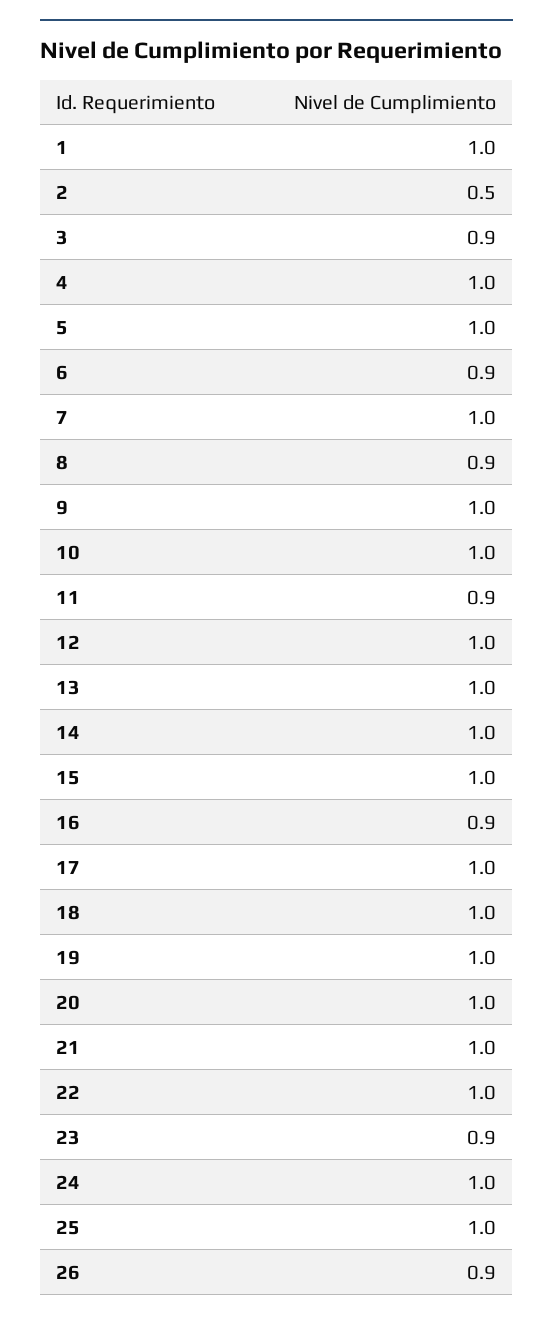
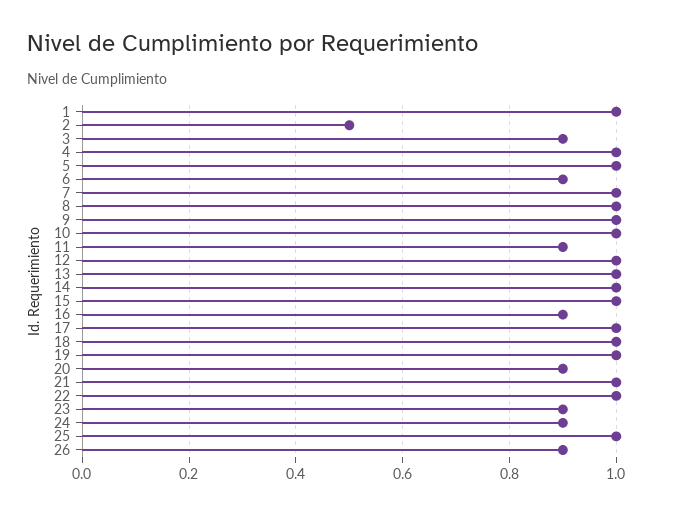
8: 0.9 -> 1
20: 1 -> 0.9
24: 1 -> 0.9

